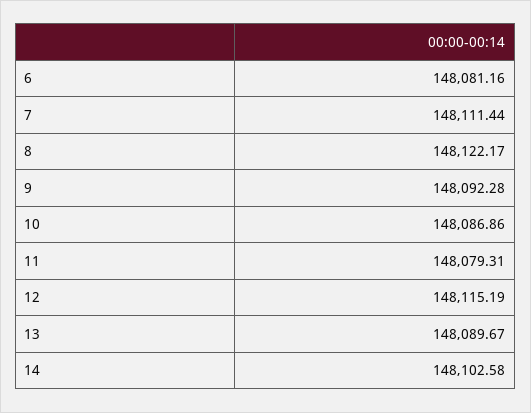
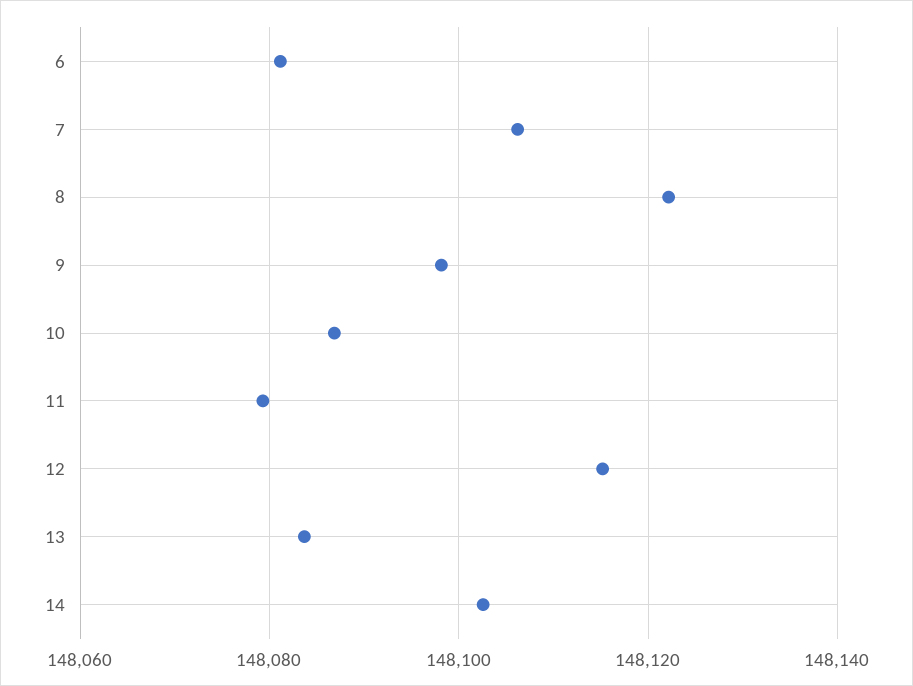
7: 148111.44 -> 148106
9: 148092.28 -> 148098
13: 148089.67 -> 148084

